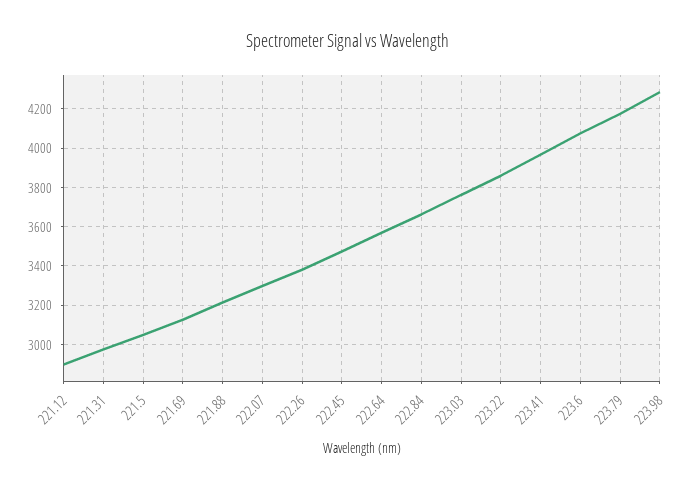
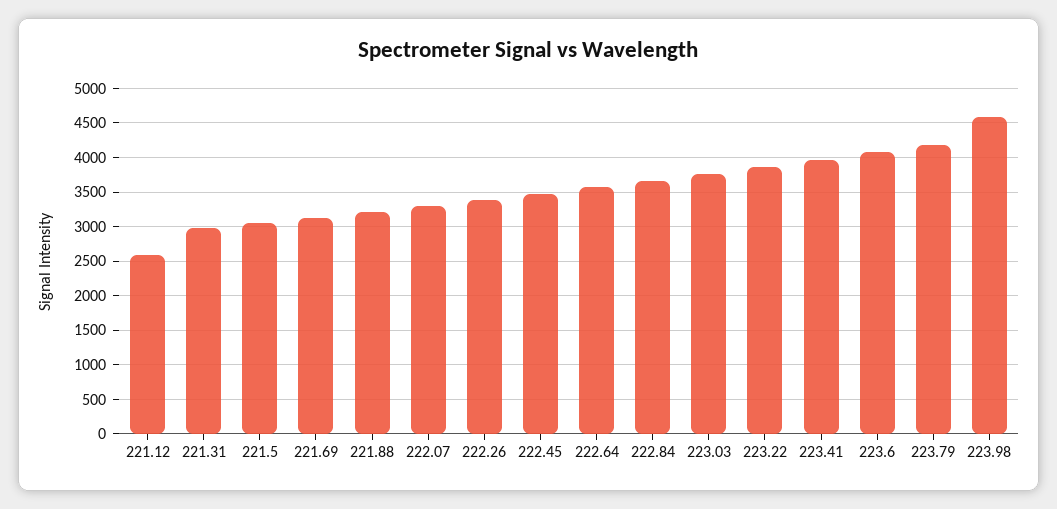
221.12: 2900 -> 2600
223.98: 4300 -> 4600

